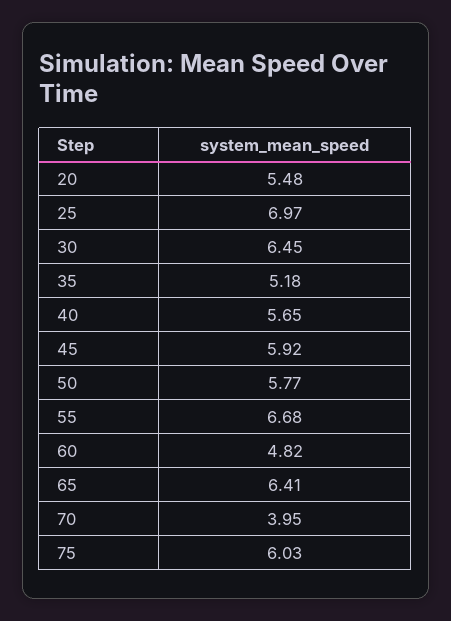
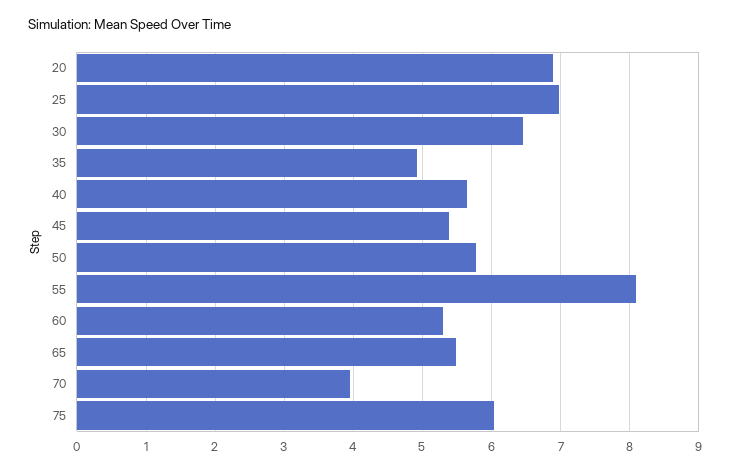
20: 5.48 -> 6.9
35: 5.18 -> 4.9
45: 5.92 -> 5.4
55: 6.68 -> 8.1
60: 4.82 -> 5.3
65: 6.41 -> 5.5

